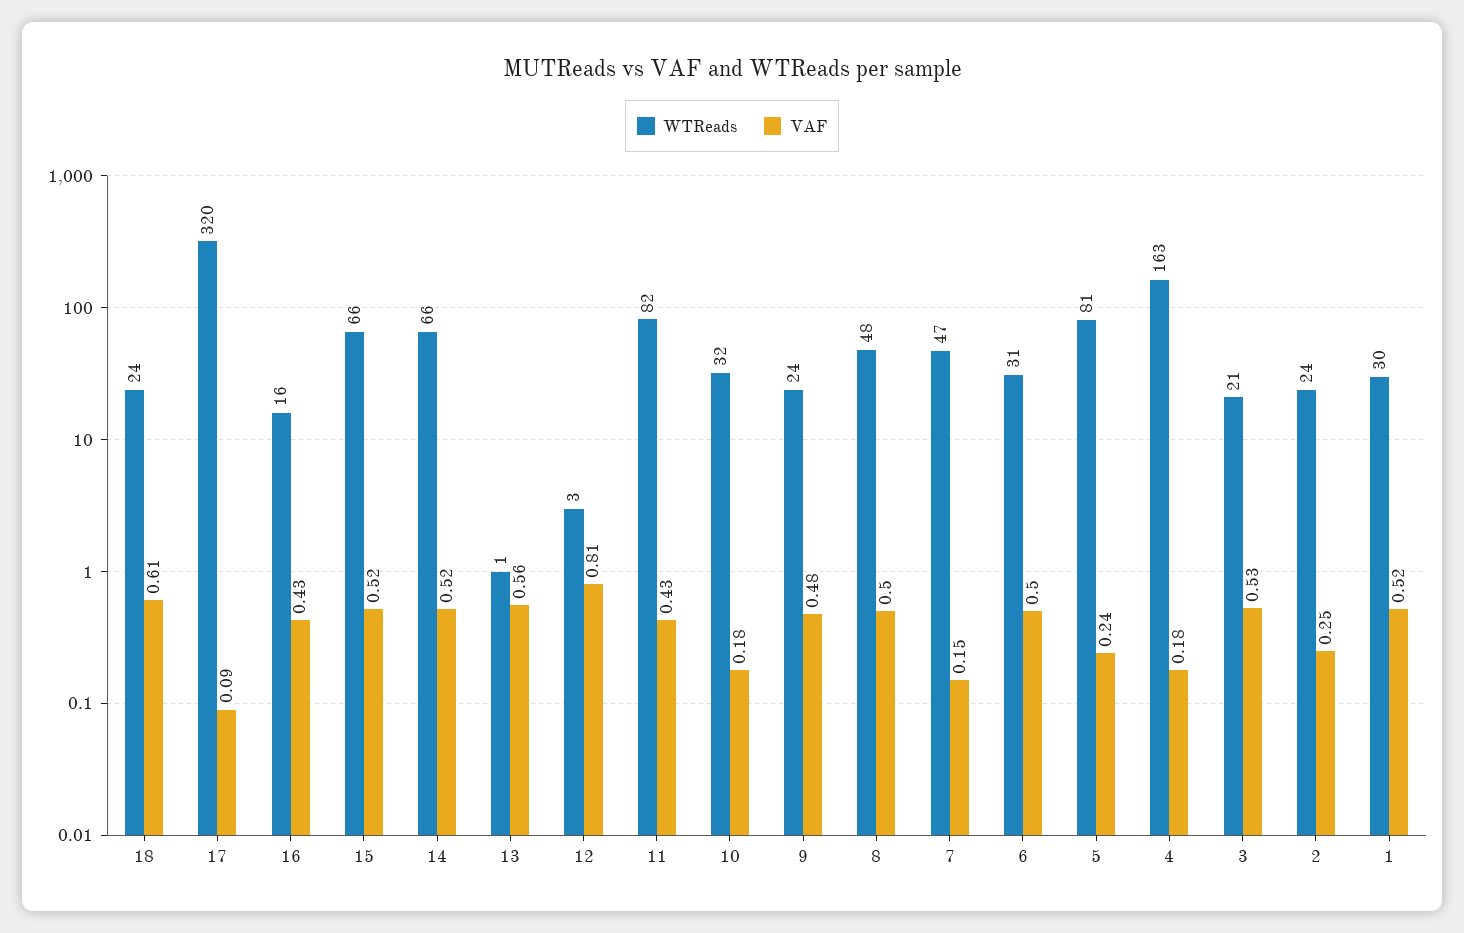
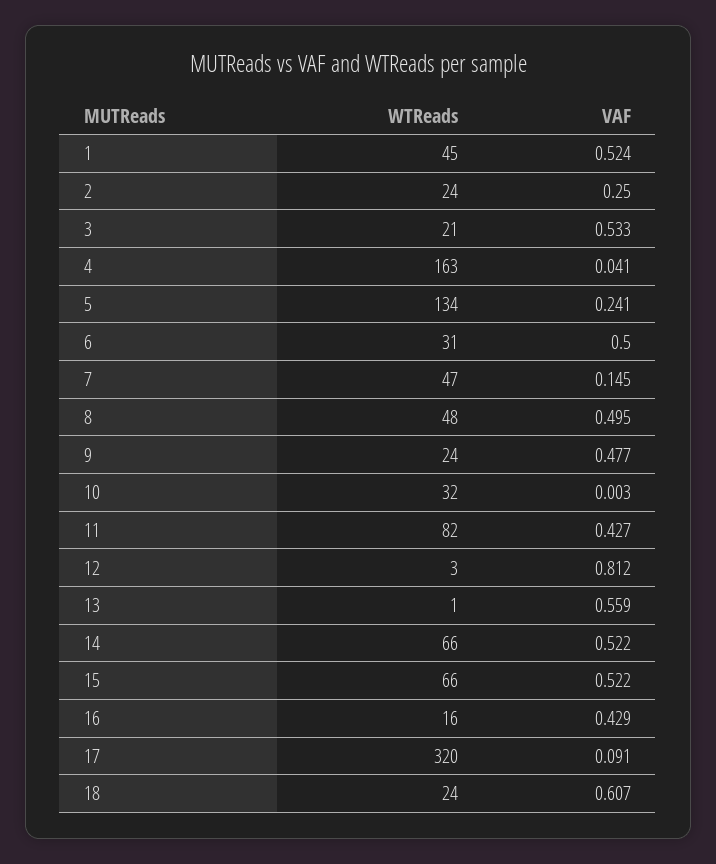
VAF, 10: 0.18 -> 0.003
WTReads, 5: 81 -> 134
VAF, 4: 0.18 -> 0.041
WTReads, 1: 30 -> 45

